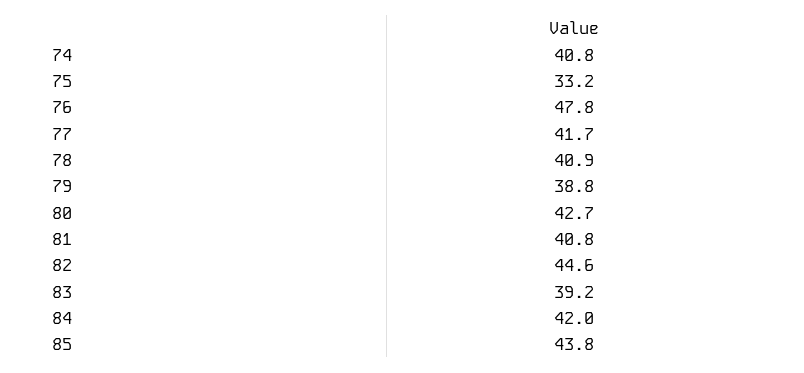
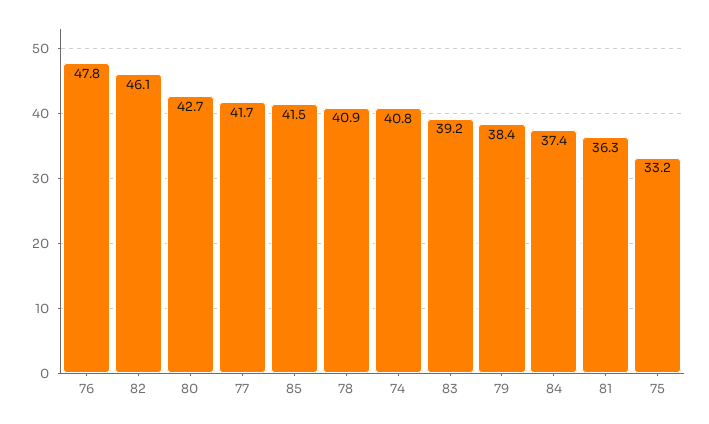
79: 38.8 -> 38.4
81: 40.8 -> 36.3
82: 44.6 -> 46.1
84: 42 -> 37.4
85: 43.8 -> 41.5

